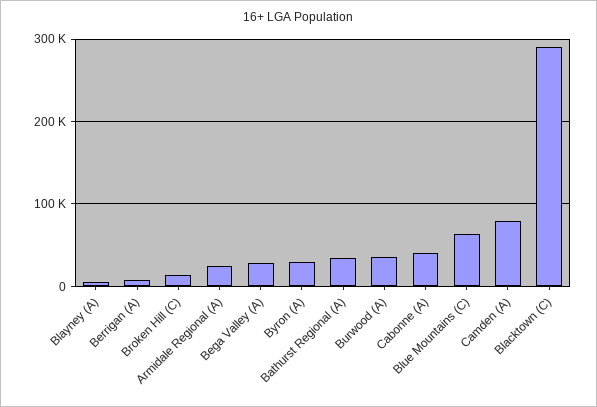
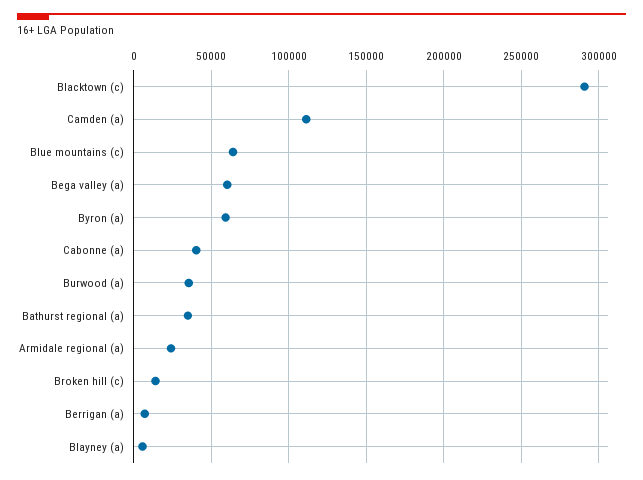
Bega Valley (A): 30000 -> 60000
Byron (A): 30000 -> 60000
Camden (A): 80000 -> 110000

